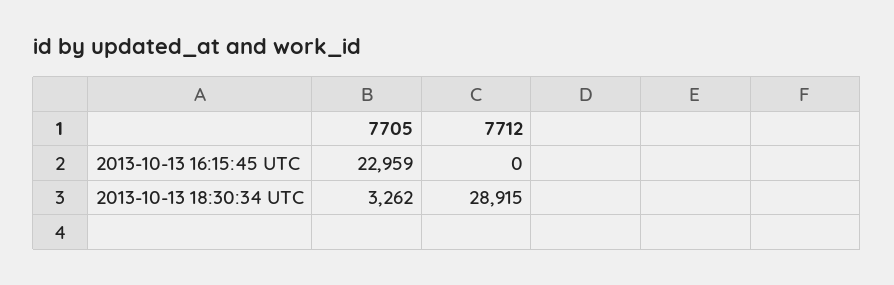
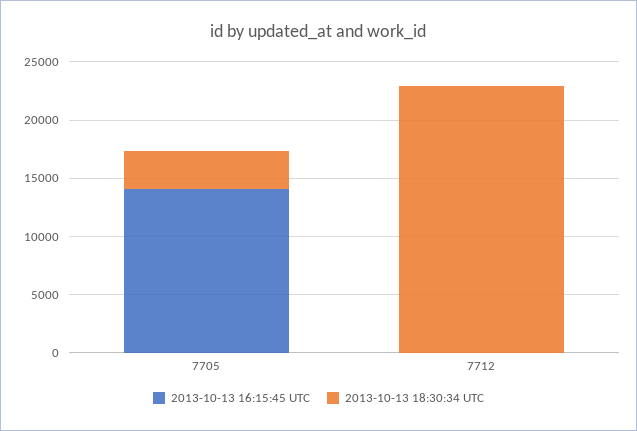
2013-10-13 16:15:45 UTC, 7705: 22959 -> 14000
2013-10-13 18:30:34 UTC, 7712: 28915 -> 23000

